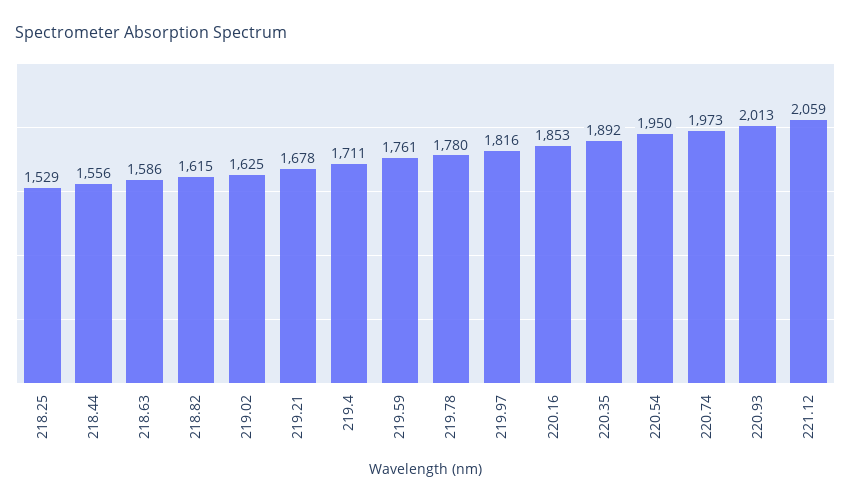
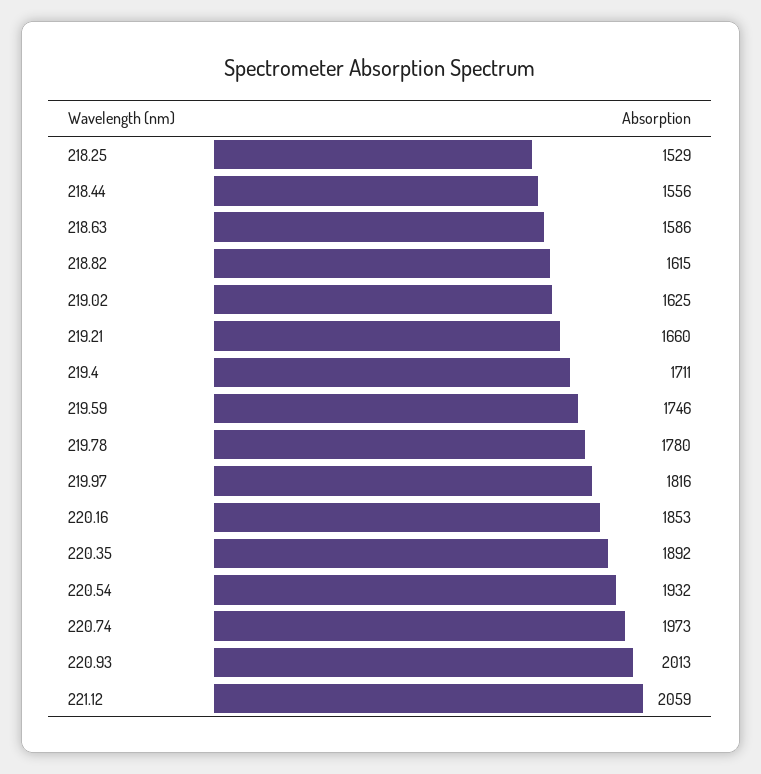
219.21: 1678 -> 1660
219.59: 1761 -> 1746
220.54: 1950 -> 1932

